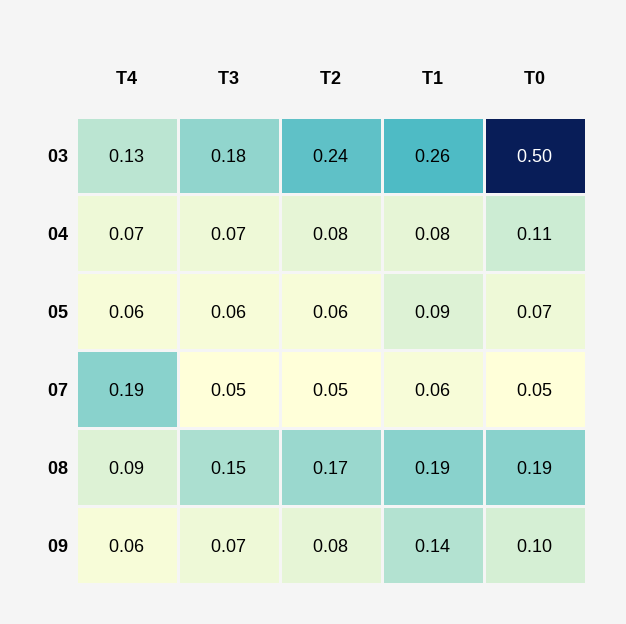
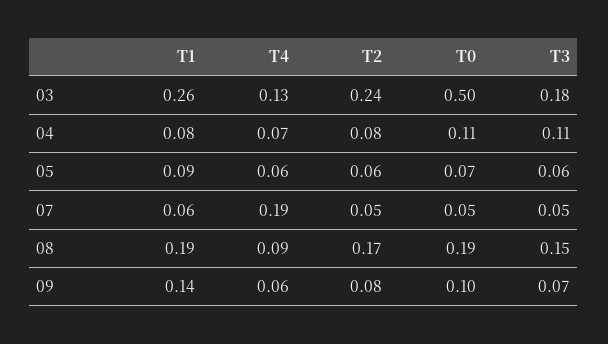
T3, 04: 0.07 -> 0.11

